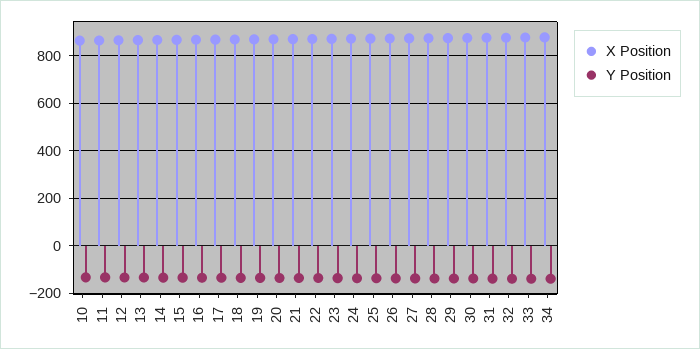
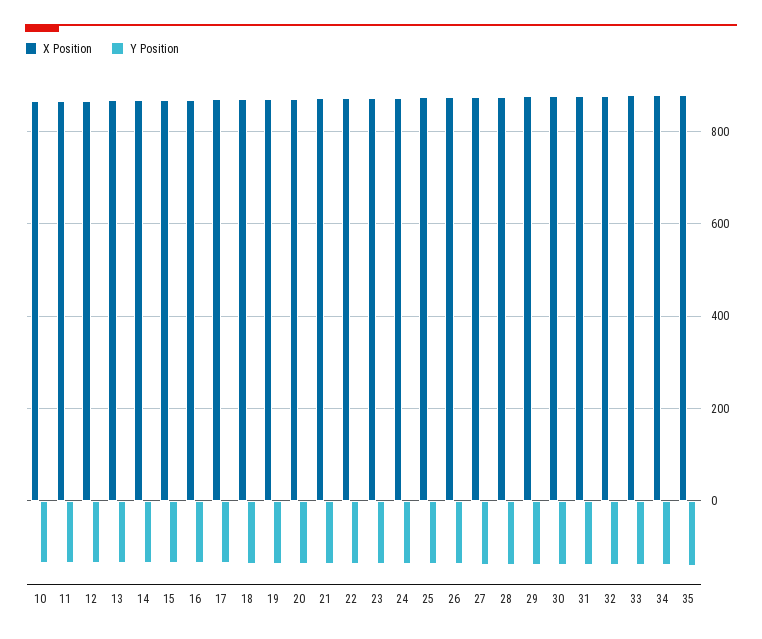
X Position, 35: none -> 880
Y Position, 35: none -> -140

